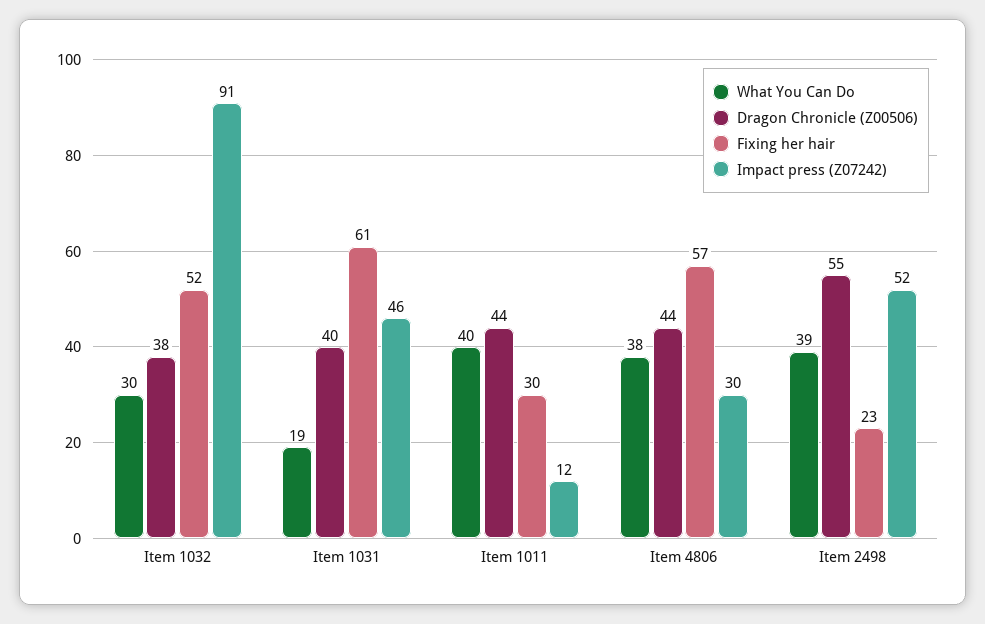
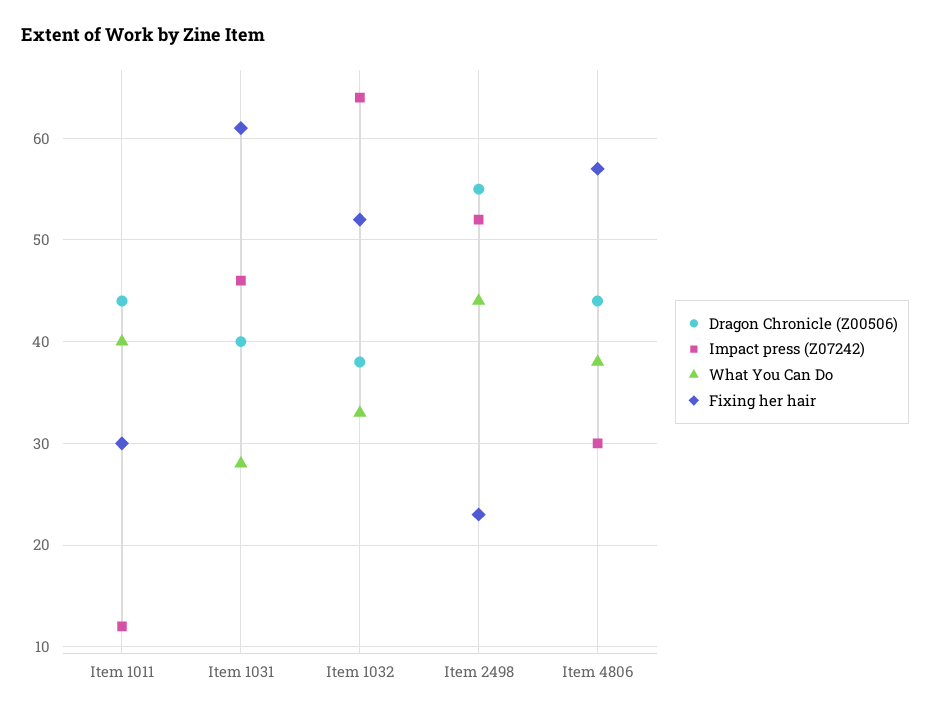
What You Can Do, Item 1032: 30 -> 33
Impact press (Z07242), Item 1032: 91 -> 64
What You Can Do, Item 1031: 19 -> 28
What You Can Do, Item 2498: 39 -> 44

